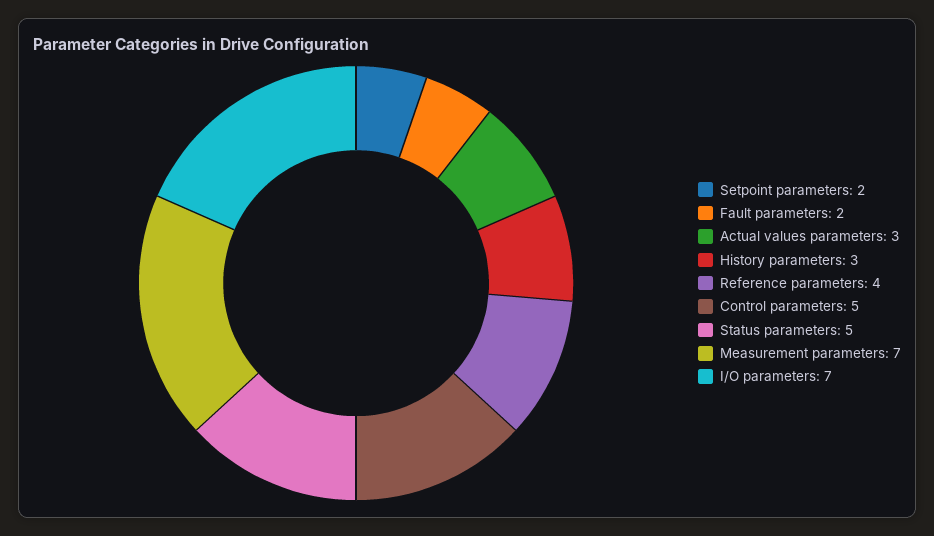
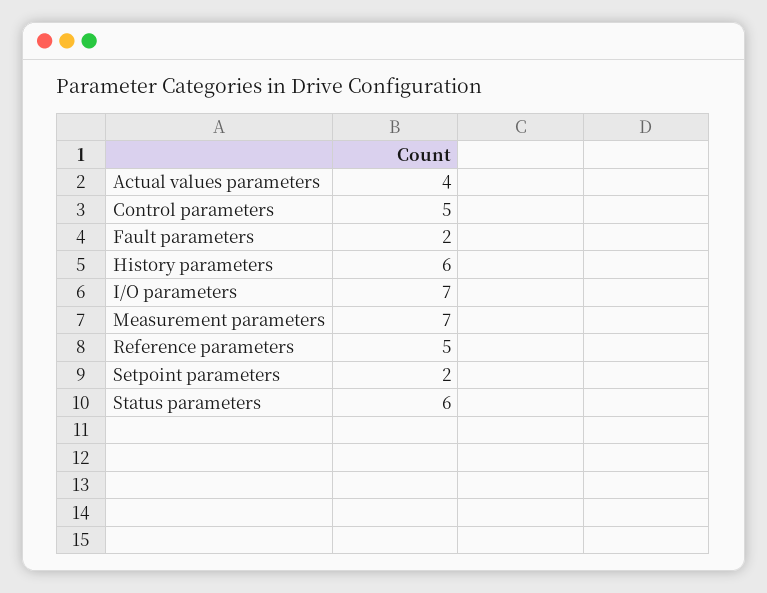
Actual values parameters: 3 -> 4
History parameters: 3 -> 6
Reference parameters: 4 -> 5
Status parameters: 5 -> 6

